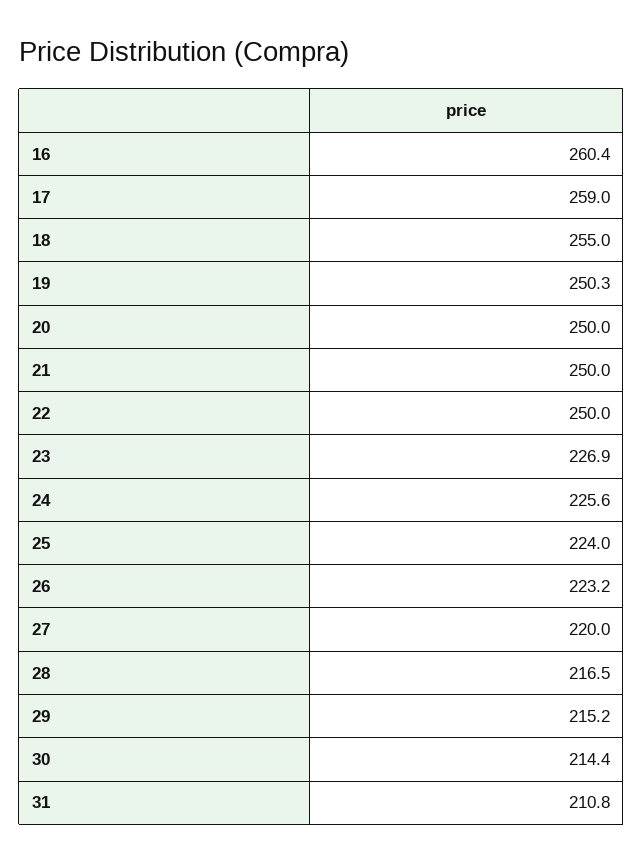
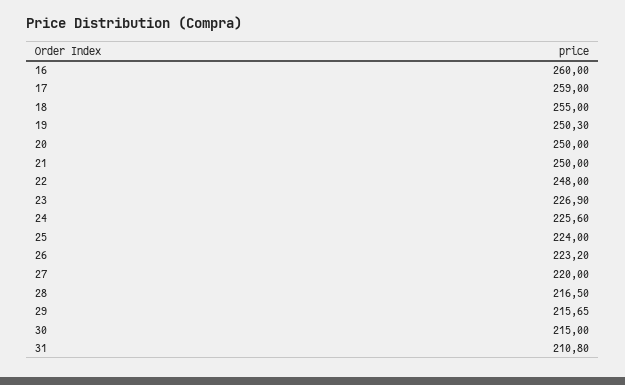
16: 260.4 -> 260
22: 250 -> 248
29: 215.2 -> 215.65
30: 214.4 -> 215

